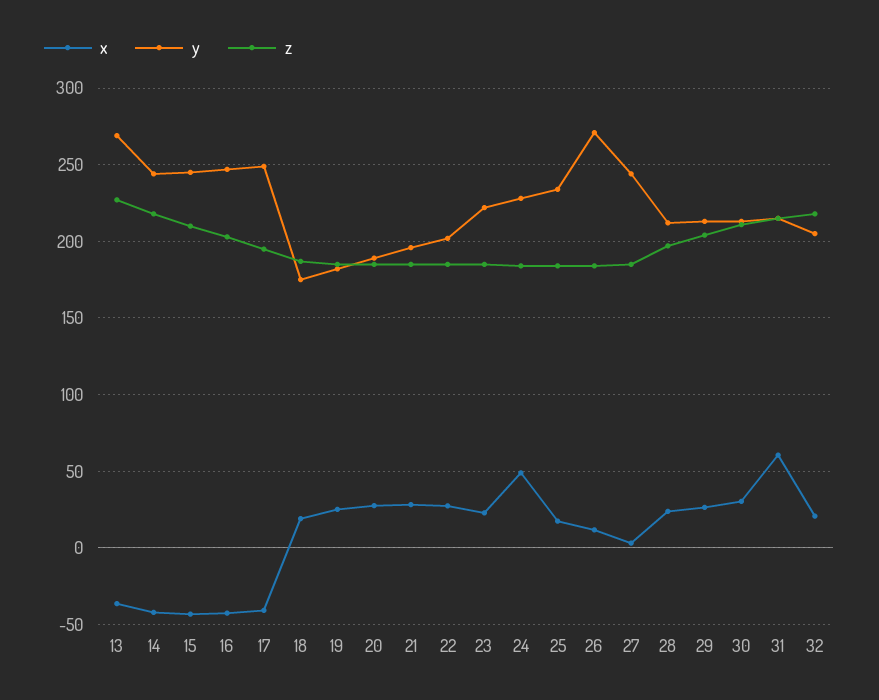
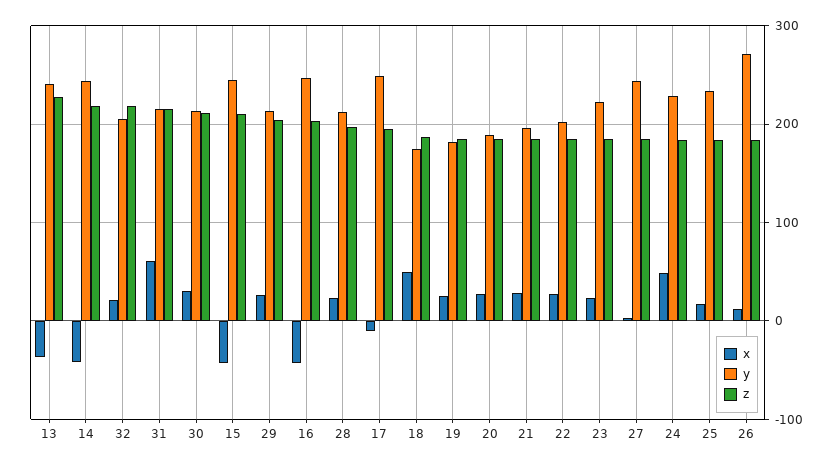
y, 13: 270 -> 240
x, 17: -40 -> -10
x, 18: 20 -> 50

